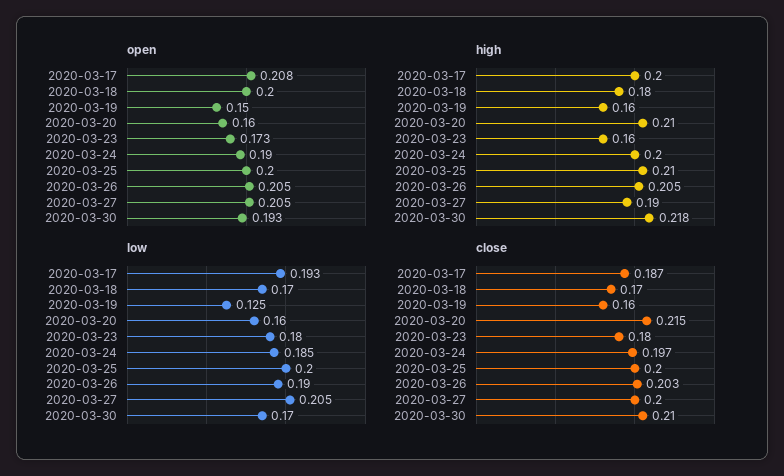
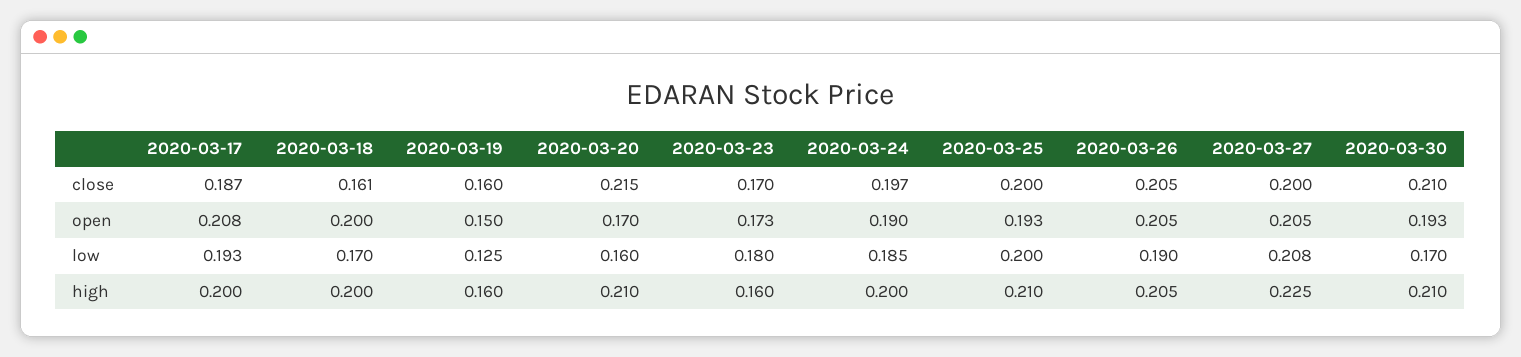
open, 2020-03-20: 0.16 -> 0.17
open, 2020-03-25: 0.2 -> 0.193
high, 2020-03-18: 0.18 -> 0.2
high, 2020-03-27: 0.19 -> 0.225
high, 2020-03-30: 0.218 -> 0.21
low, 2020-03-27: 0.205 -> 0.208
close, 2020-03-18: 0.17 -> 0.161
close, 2020-03-23: 0.18 -> 0.17
close, 2020-03-26: 0.203 -> 0.205

